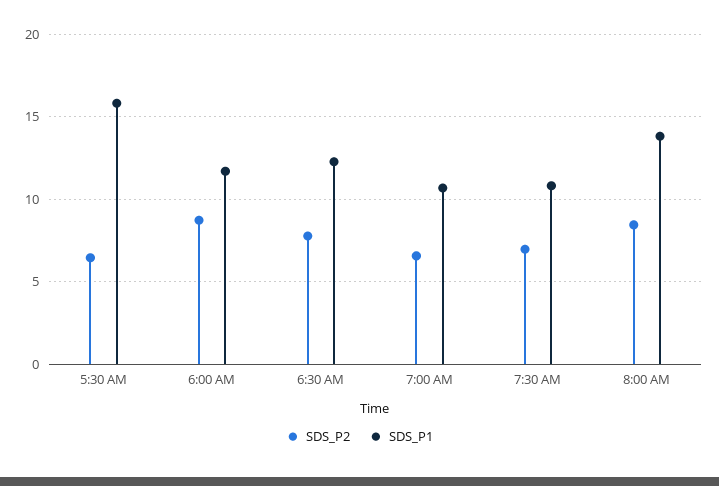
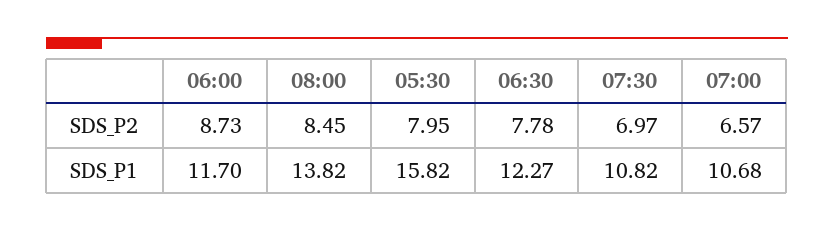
SDS_P2, 5:30 AM: 6.5 -> 7.95

